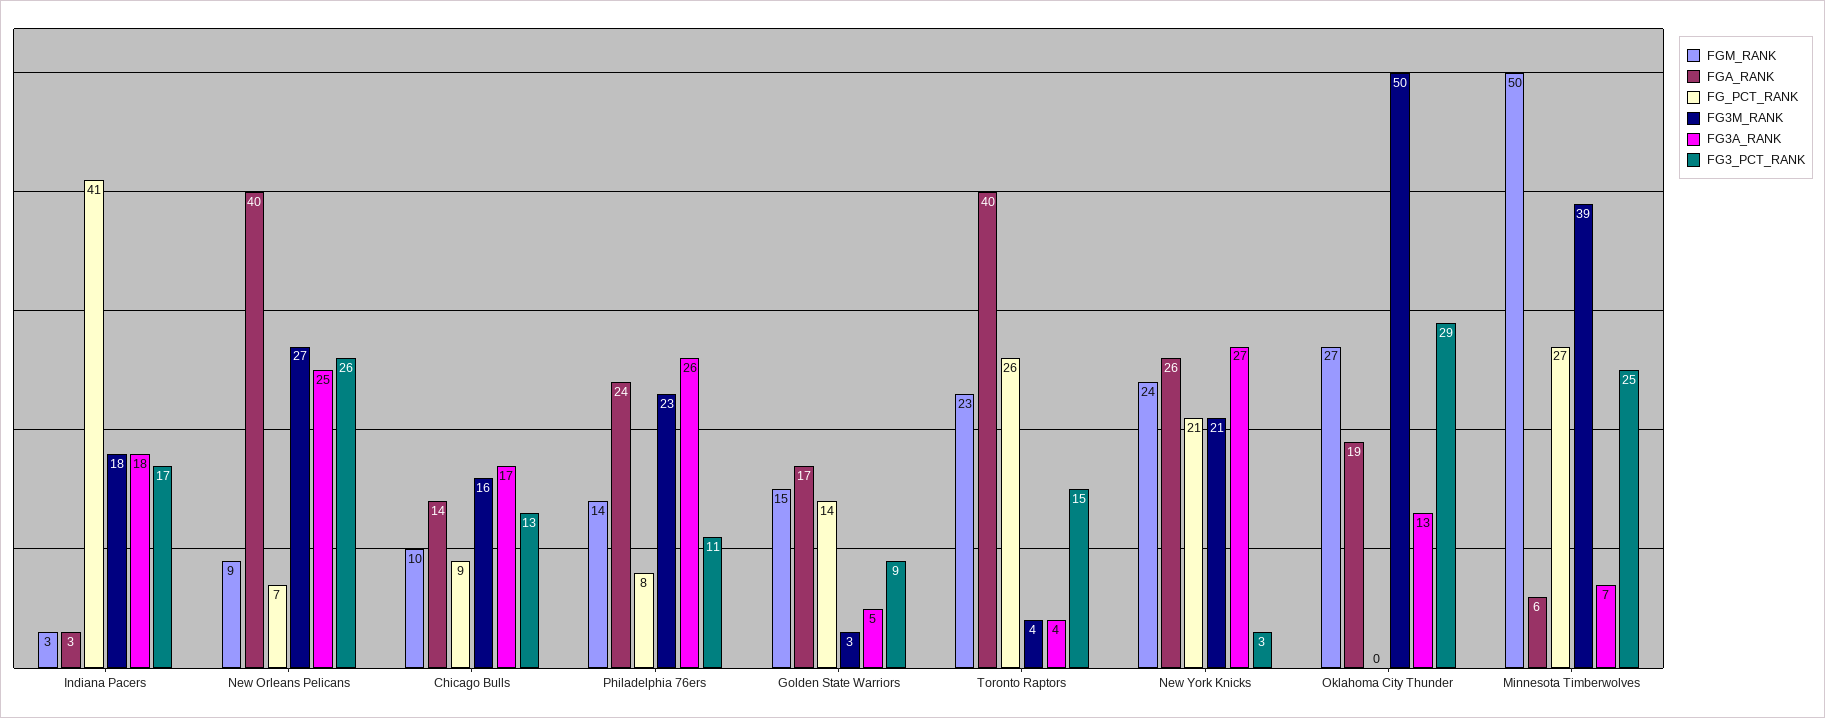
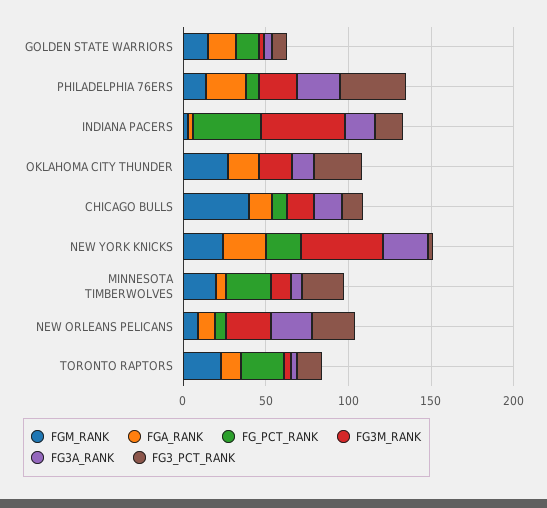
FG3M_RANK, Indiana Pacers: 18 -> 50
FGA_RANK, New Orleans Pelicans: 40 -> 10
FGM_RANK, Chicago Bulls: 10 -> 40
FG3_PCT_RANK, Philadelphia 76ers: 11 -> 40
FGA_RANK, Toronto Raptors: 40 -> 10
FG3M_RANK, New York Knicks: 21 -> 50
FG3M_RANK, Oklahoma City Thunder: 50 -> 20
FGM_RANK, Minnesota Timberwolves: 50 -> 20
FG3M_RANK, Minnesota Timberwolves: 39 -> 10

